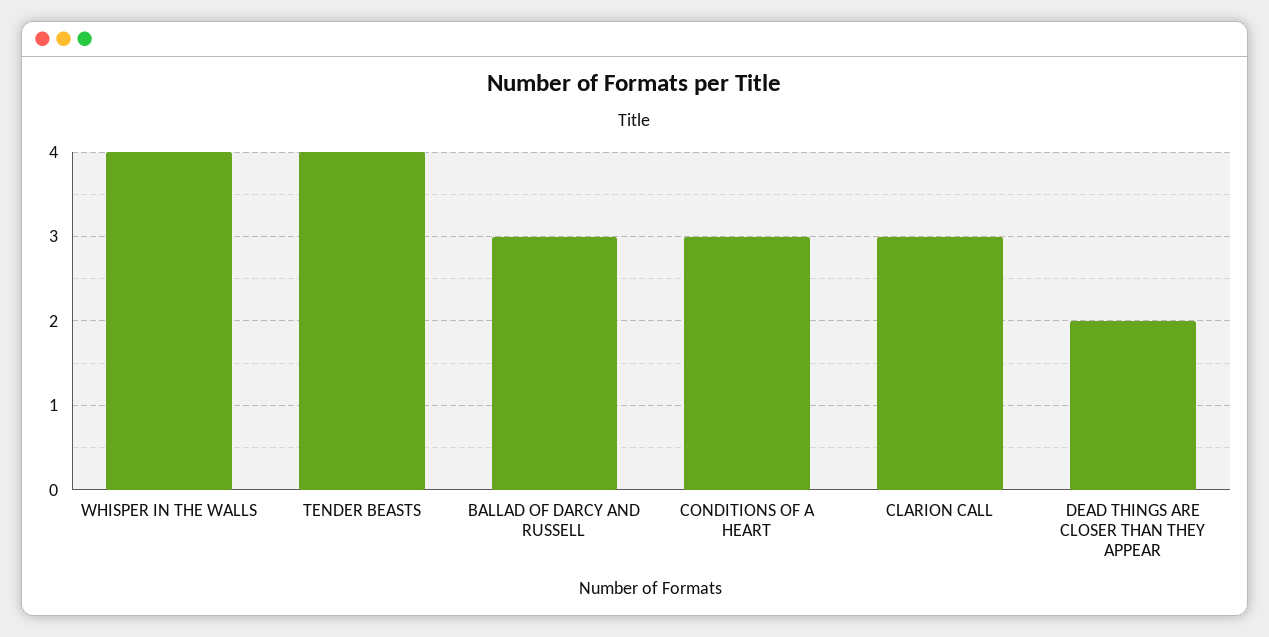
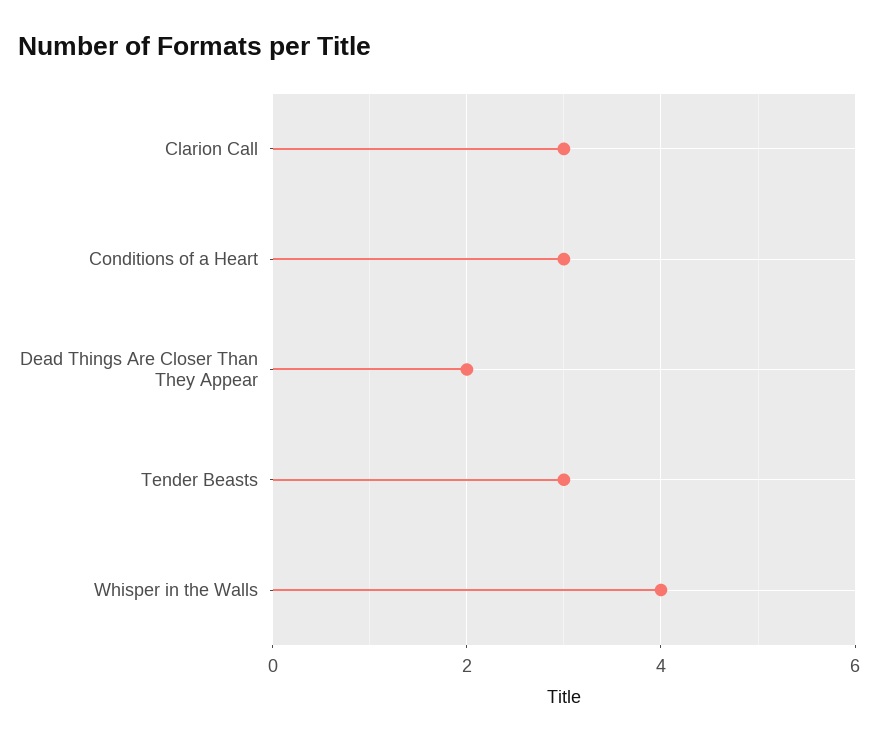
TENDER BEASTS: 4 -> 3
BALLAD OF DARCY AND RUSSELL: 3 -> none

